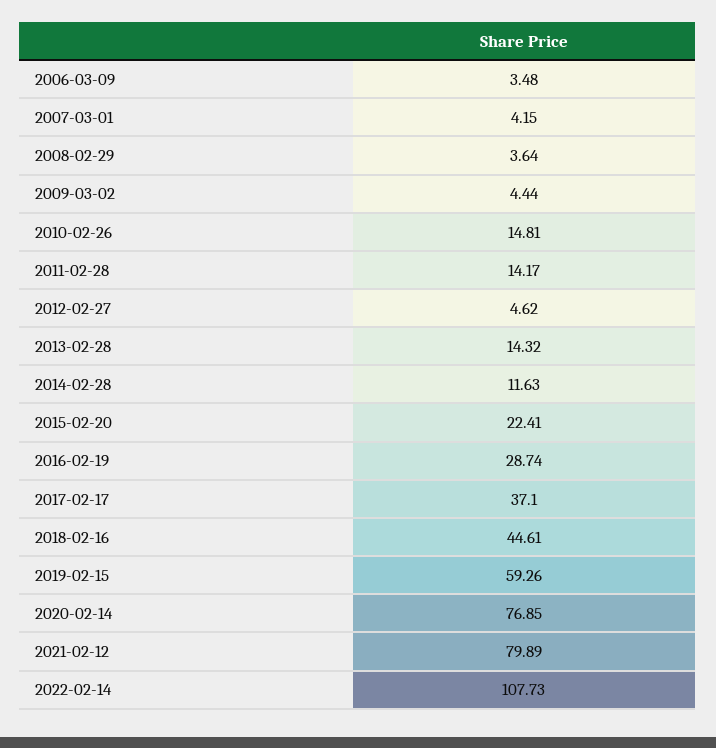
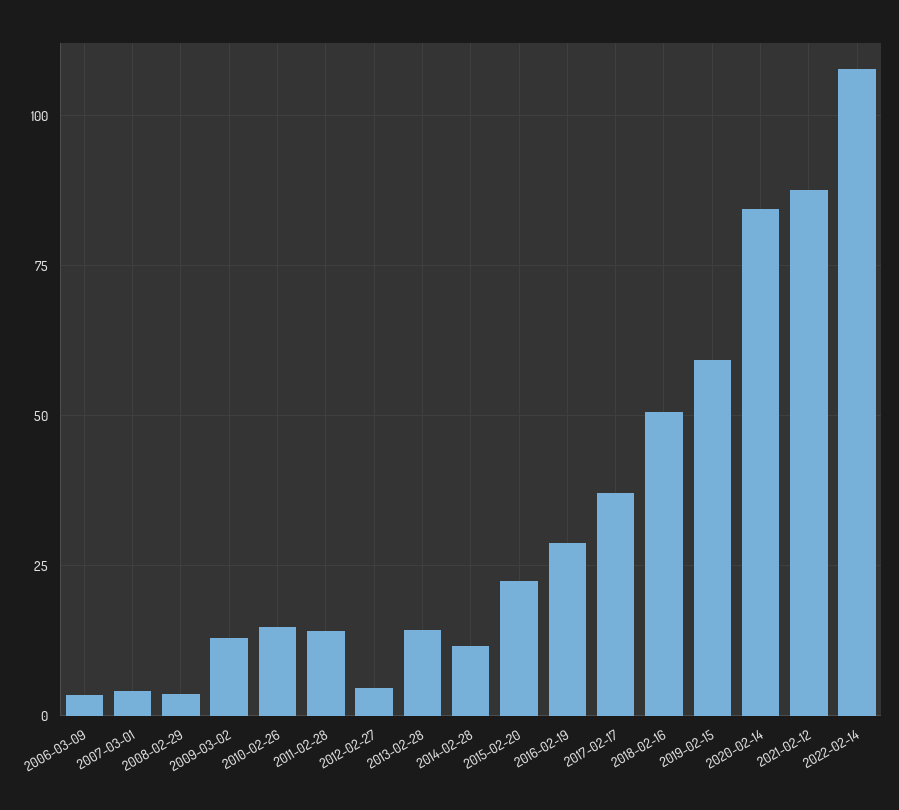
2009-03-02: 4.44 -> 12.5
2018-02-16: 44.61 -> 50
2020-02-14: 76.85 -> 85
2021-02-12: 79.89 -> 87.5

